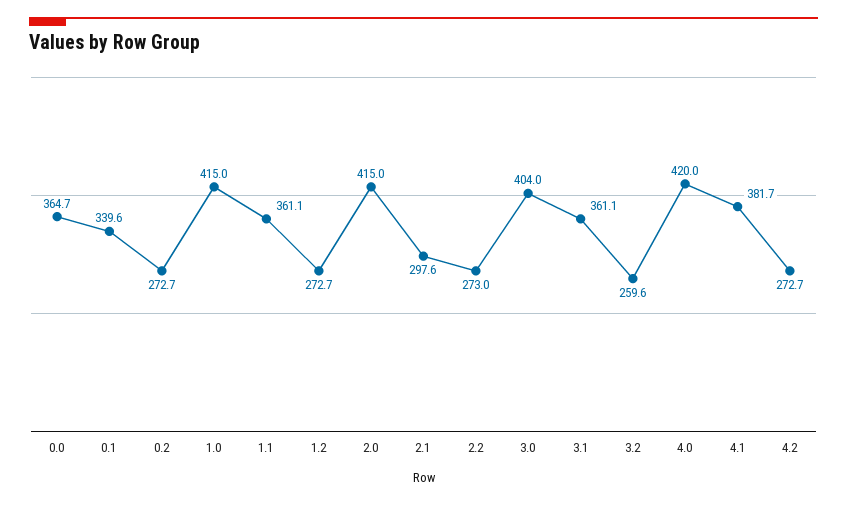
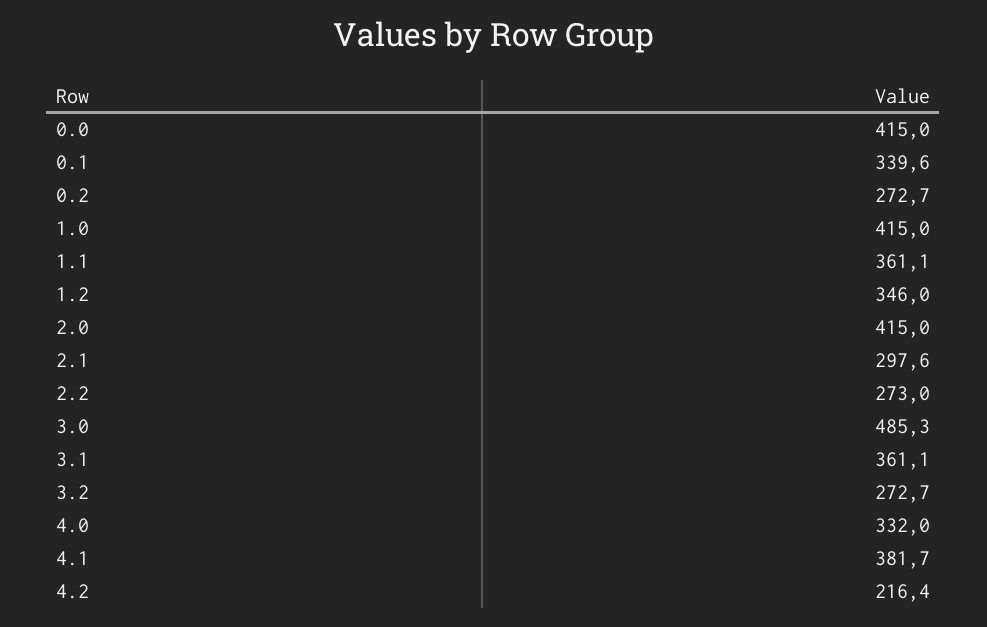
0.0: 364.7 -> 415
1.2: 272.7 -> 346
3.0: 404 -> 485.3
3.2: 259.6 -> 272.7
4.0: 420 -> 332
4.2: 272.7 -> 216.4

